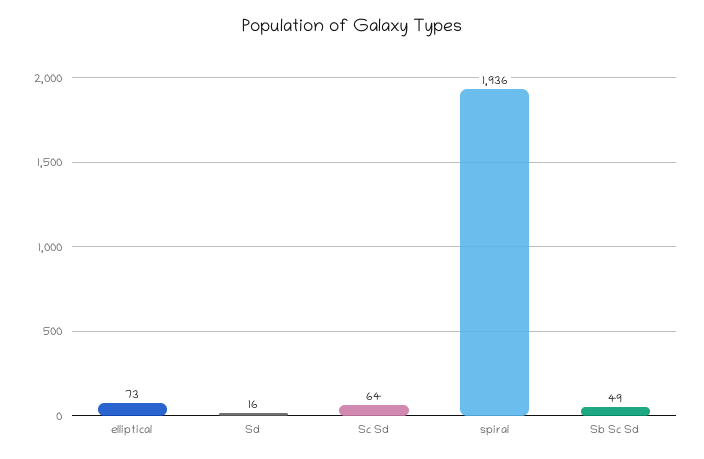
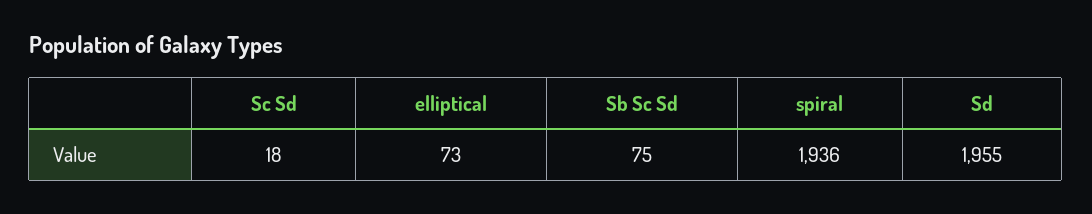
Sd: 16 -> 1955
Sc Sd: 64 -> 18
Sb Sc Sd: 49 -> 75

